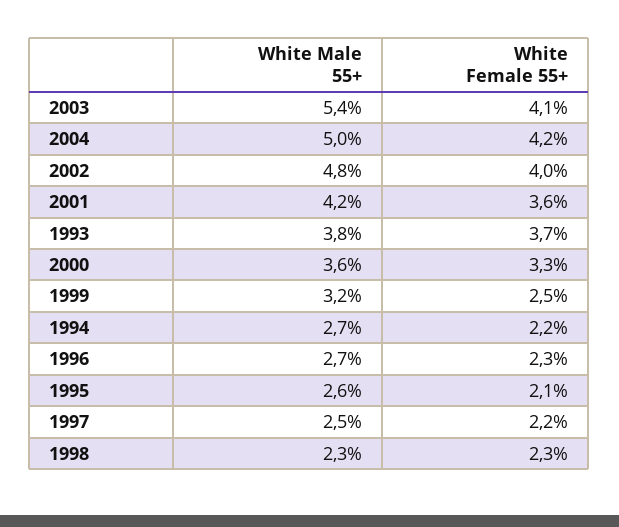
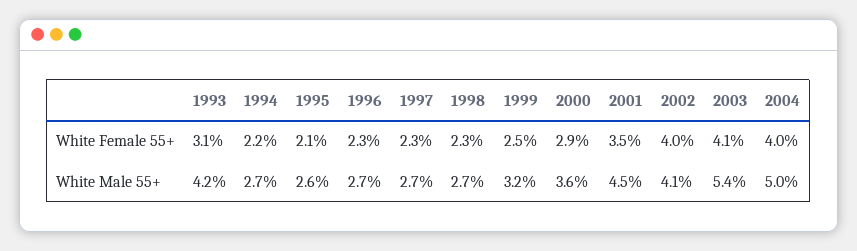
White Female 55+, 2004: 4.2 -> 4
White Male 55+, 2002: 4.8 -> 4.1
White Male 55+, 2001: 4.2 -> 4.5
White Female 55+, 2001: 3.6 -> 3.5
White Male 55+, 1993: 3.8 -> 4.2
White Female 55+, 1993: 3.7 -> 3.1
White Female 55+, 2000: 3.3 -> 2.9
White Male 55+, 1997: 2.5 -> 2.7
White Female 55+, 1997: 2.2 -> 2.3
White Male 55+, 1998: 2.3 -> 2.7

